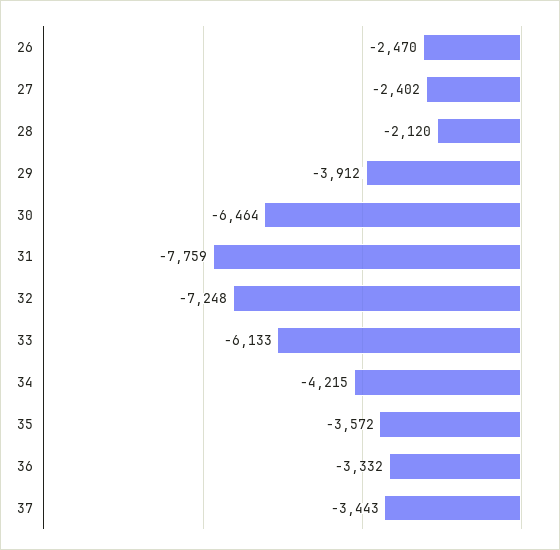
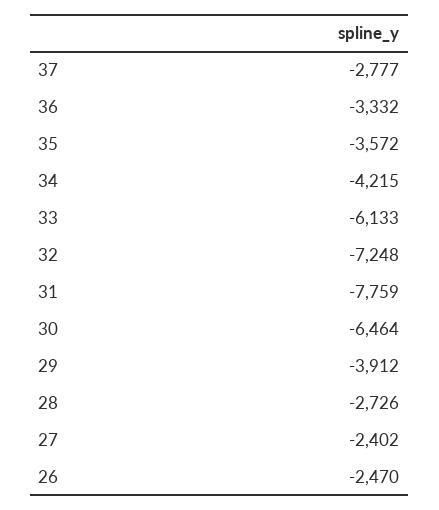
28: -2120 -> -2726
37: -3443 -> -2777

